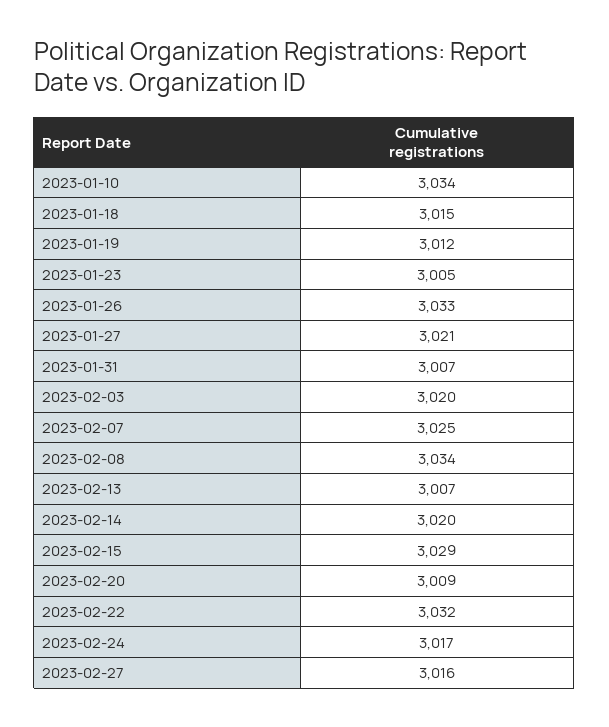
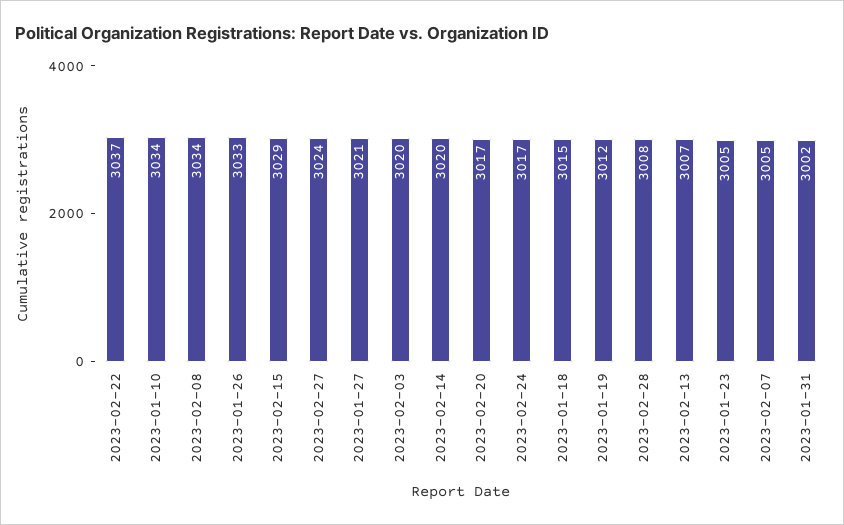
2023-01-31: 3007 -> 3002
2023-02-07: 3025 -> 3005
2023-02-20: 3009 -> 3017
2023-02-22: 3032 -> 3037
2023-02-27: 3016 -> 3024
2023-02-28: none -> 3008

